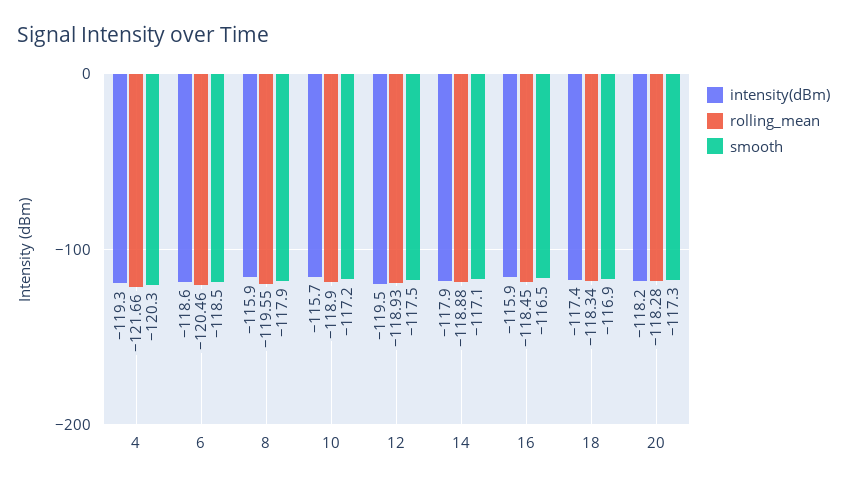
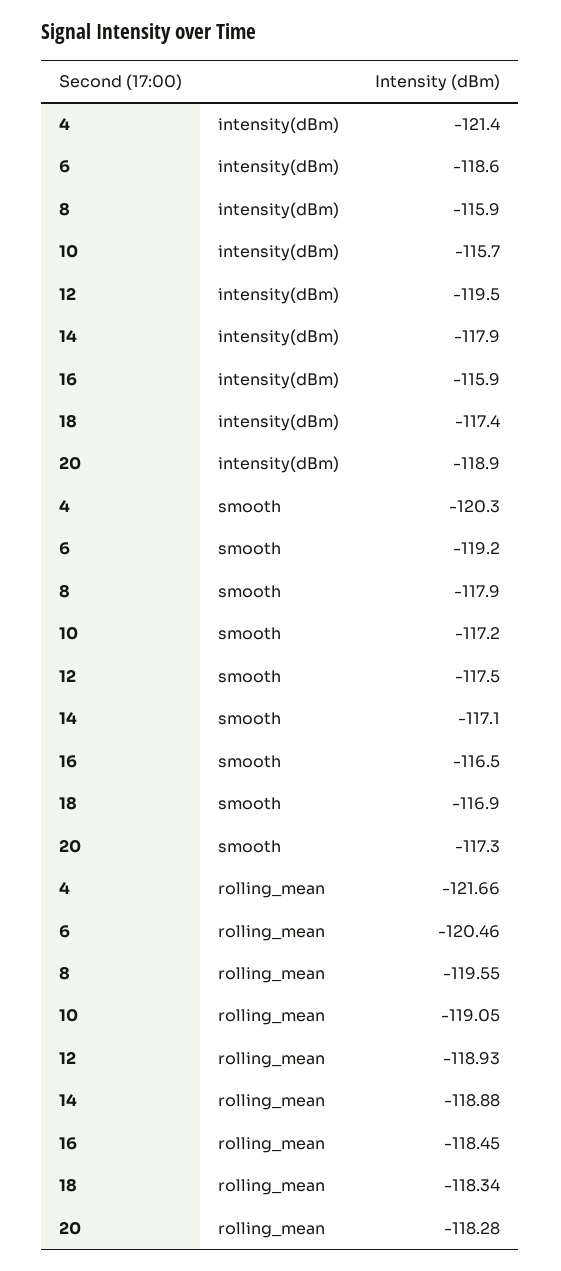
intensity(dBm), 4: -119.3 -> -121.4
smooth, 6: -118.5 -> -119.2
rolling_mean, 10: -118.9 -> -119.05
intensity(dBm), 20: -118.2 -> -118.9

